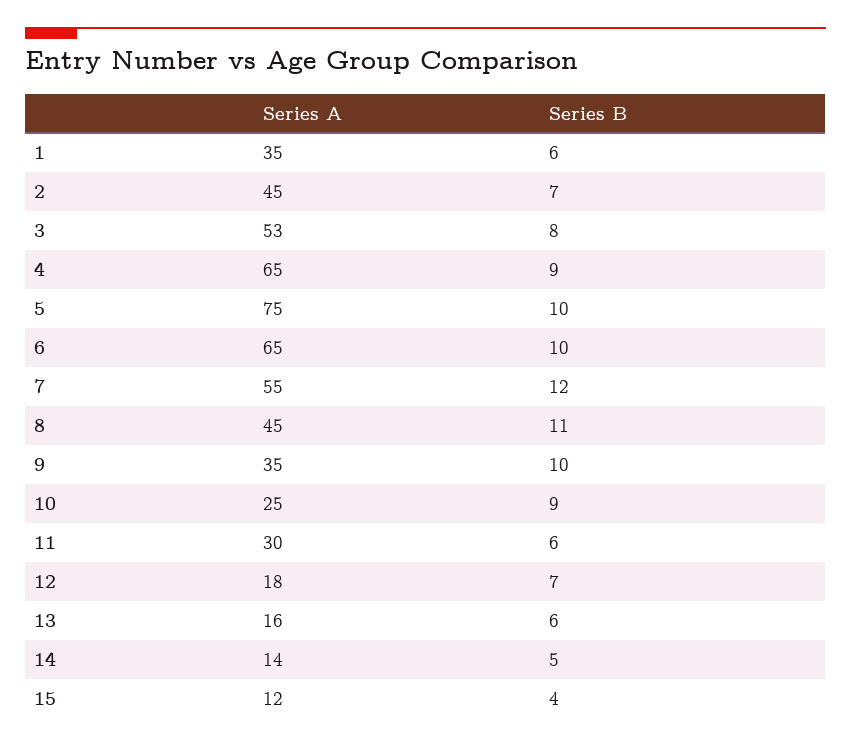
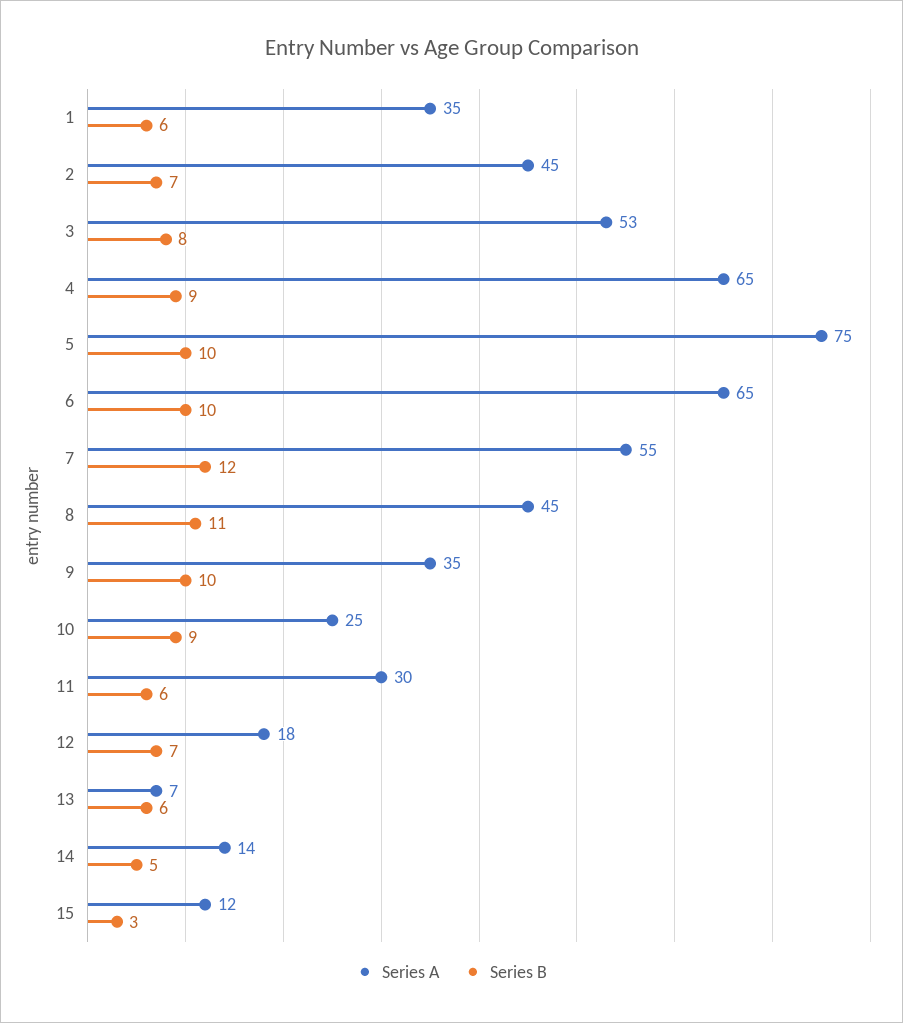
Series A, 13: 16 -> 7
Series B, 15: 4 -> 3

